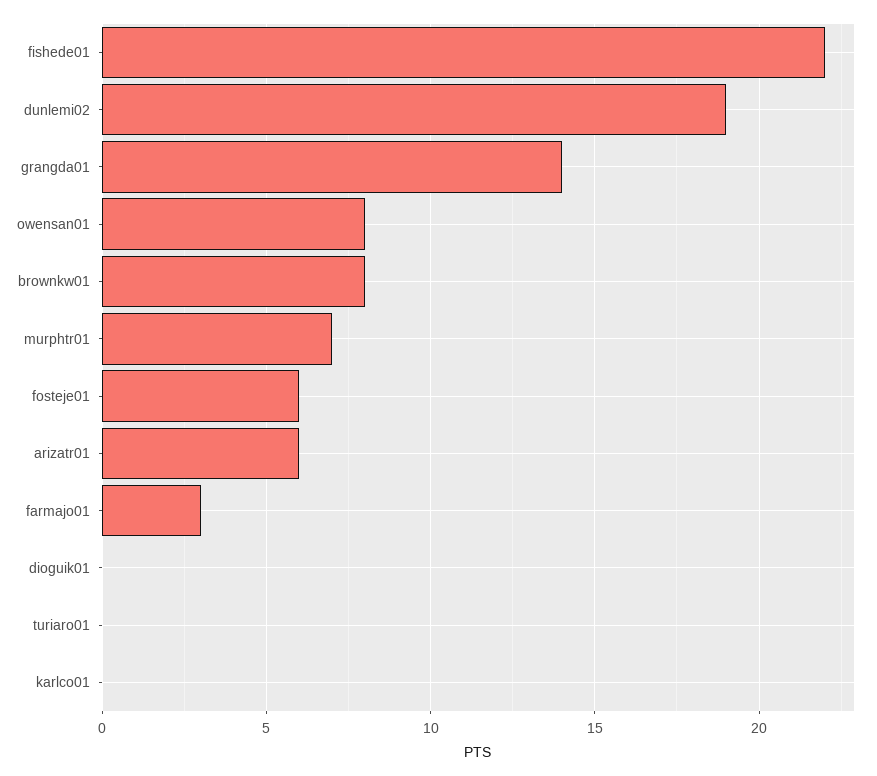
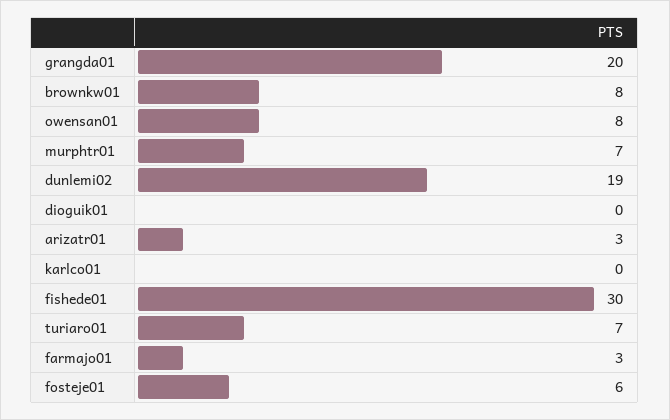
fishede01: 22 -> 30
grangda01: 14 -> 20
arizatr01: 6 -> 3
turiaro01: 0 -> 7

